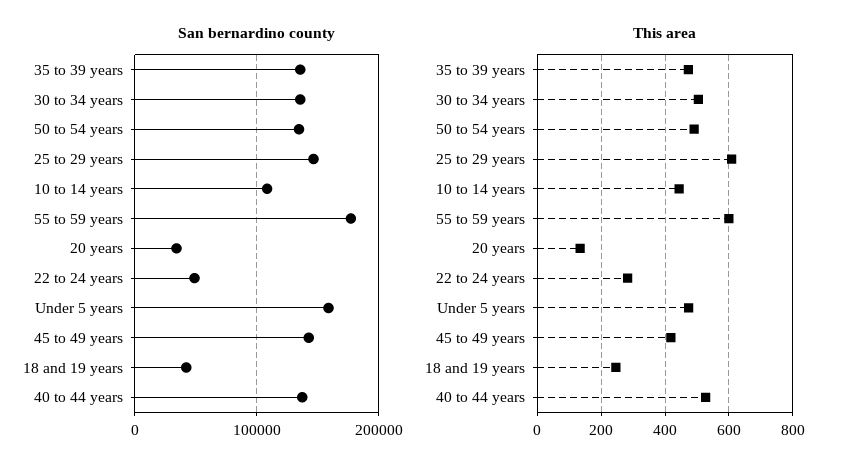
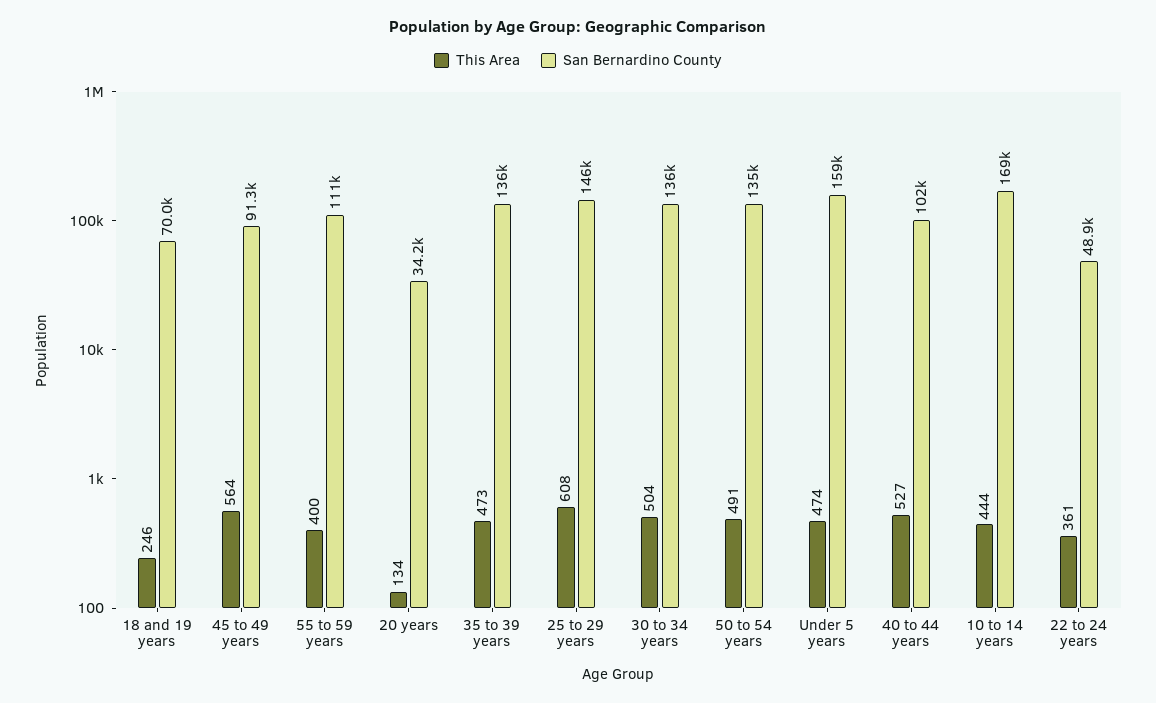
San bernardino county, 10 to 14 years: 110000 -> 169000
San bernardino county, 55 to 59 years: 180000 -> 111000
San bernardino county, 45 to 49 years: 140000 -> 91300
San bernardino county, 18 and 19 years: 40000 -> 70000
San bernardino county, 40 to 44 years: 140000 -> 102000
This area, 55 to 59 years: 600 -> 400
This area, 22 to 24 years: 280 -> 361
This area, 45 to 49 years: 420 -> 564

